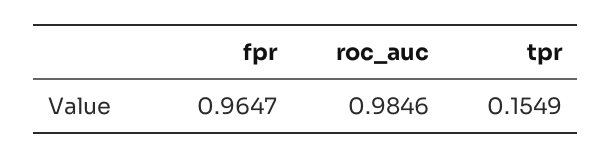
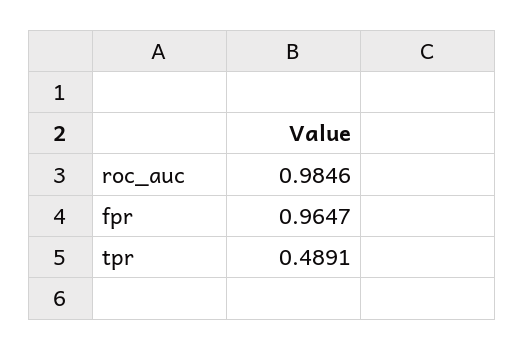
tpr: 0.1549 -> 0.4891

